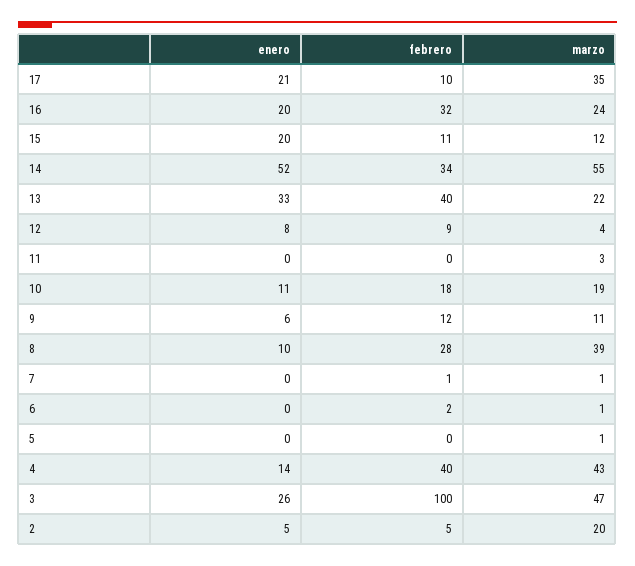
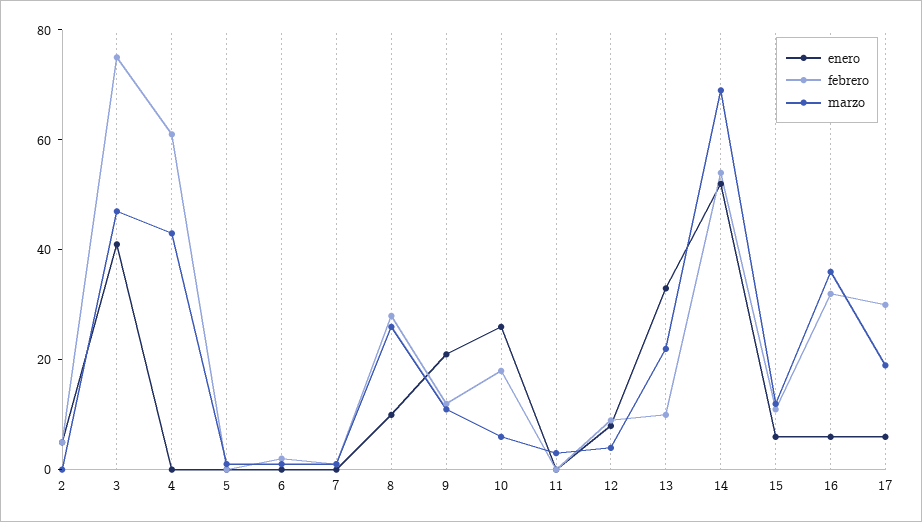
enero, 17: 21 -> 5
febrero, 17: 10 -> 30
marzo, 17: 35 -> 20
enero, 16: 20 -> 5
marzo, 16: 24 -> 35
enero, 15: 20 -> 5
febrero, 14: 34 -> 55
marzo, 14: 55 -> 70
febrero, 13: 40 -> 10
enero, 10: 11 -> 25
marzo, 10: 19 -> 5
enero, 9: 6 -> 20
marzo, 8: 39 -> 25
enero, 4: 14 -> 0
febrero, 4: 40 -> 60
enero, 3: 26 -> 40
febrero, 3: 100 -> 75
marzo, 2: 20 -> 0

